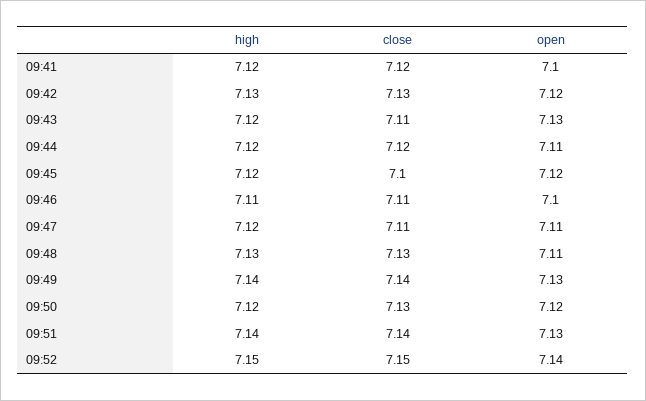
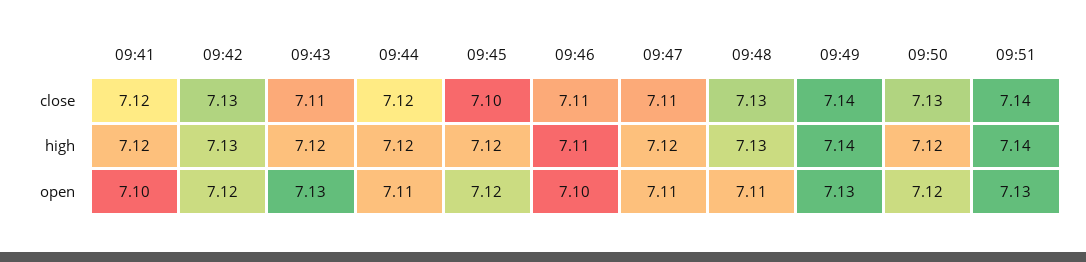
high, 09:52: 7.15 -> none
close, 09:52: 7.15 -> none
open, 09:52: 7.14 -> none

